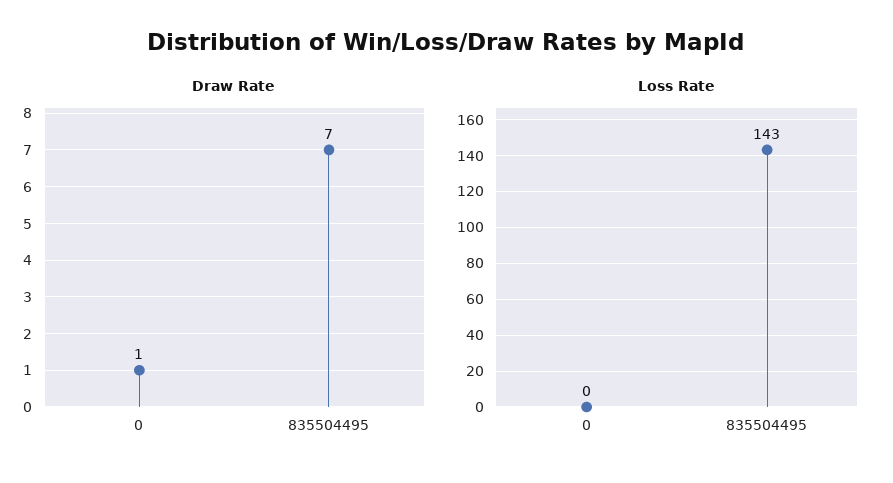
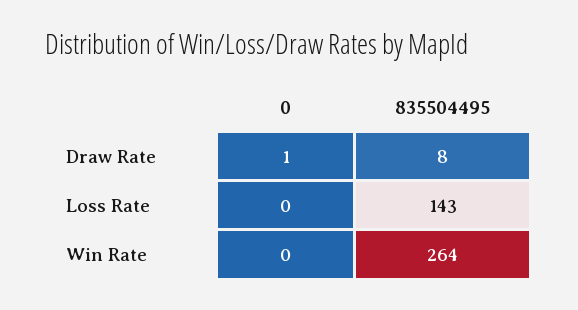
Draw Rate, 835504495: 7 -> 8
Win Rate, 0: none -> 0
Win Rate, 835504495: none -> 264

